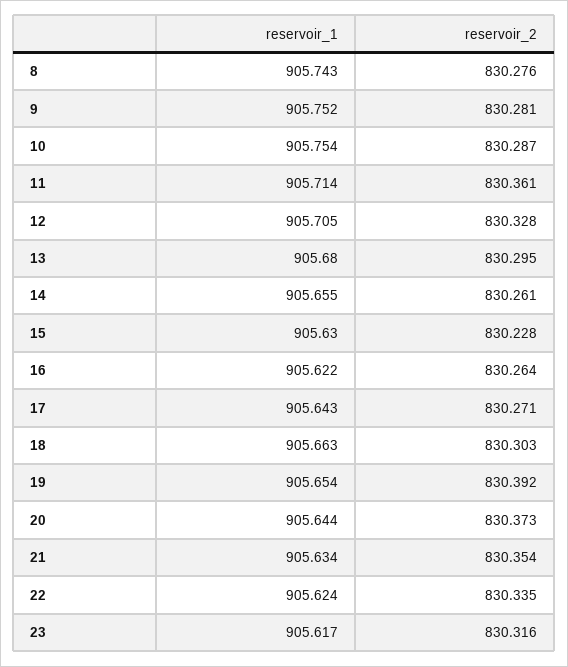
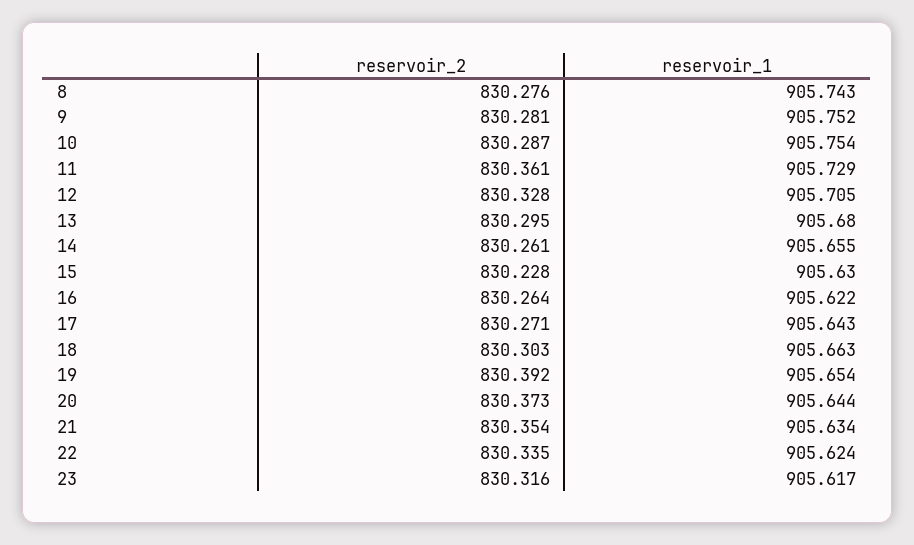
reservoir_1, 11: 905.714 -> 905.729

